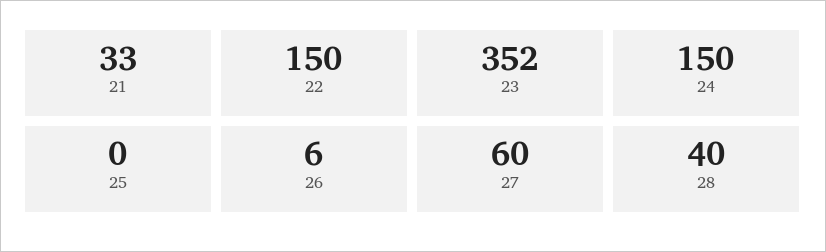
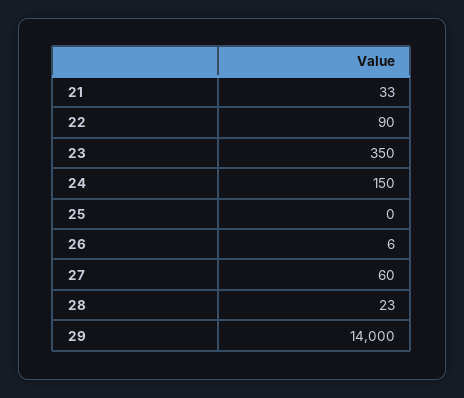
22: 150 -> 90
23: 352 -> 350
28: 40 -> 23
29: none -> 14000

